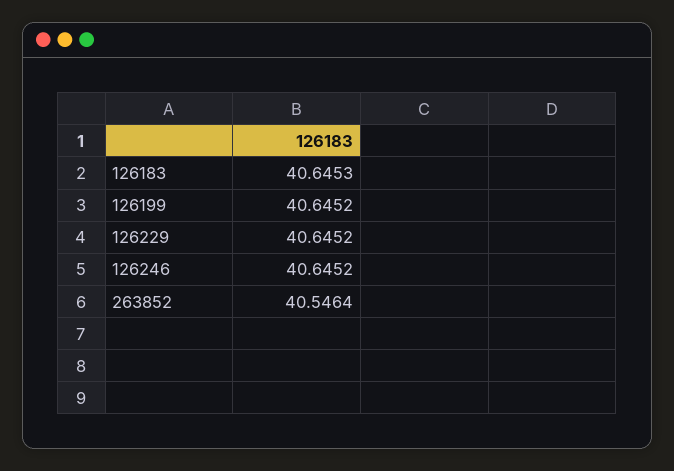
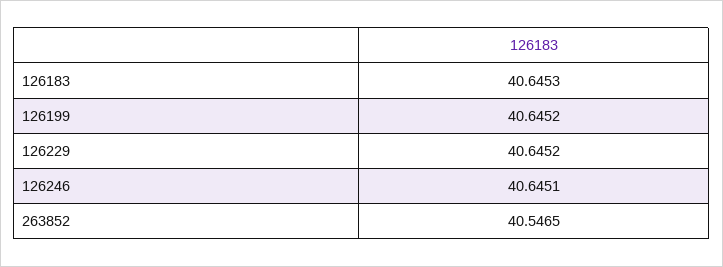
126246: 40.6452 -> 40.6451
263852: 40.5464 -> 40.5465

